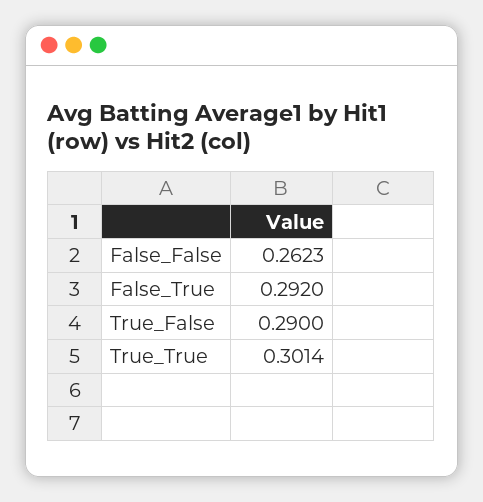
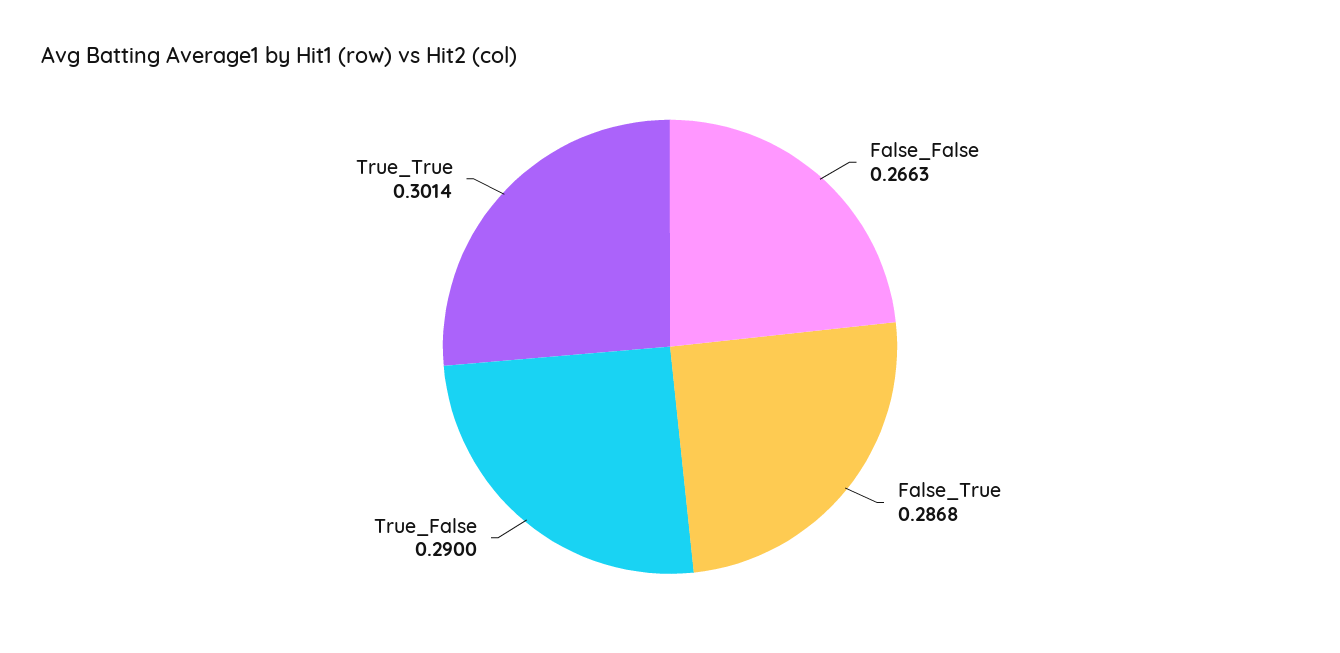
False_False: 0.2623 -> 0.2663
False_True: 0.292 -> 0.2868

